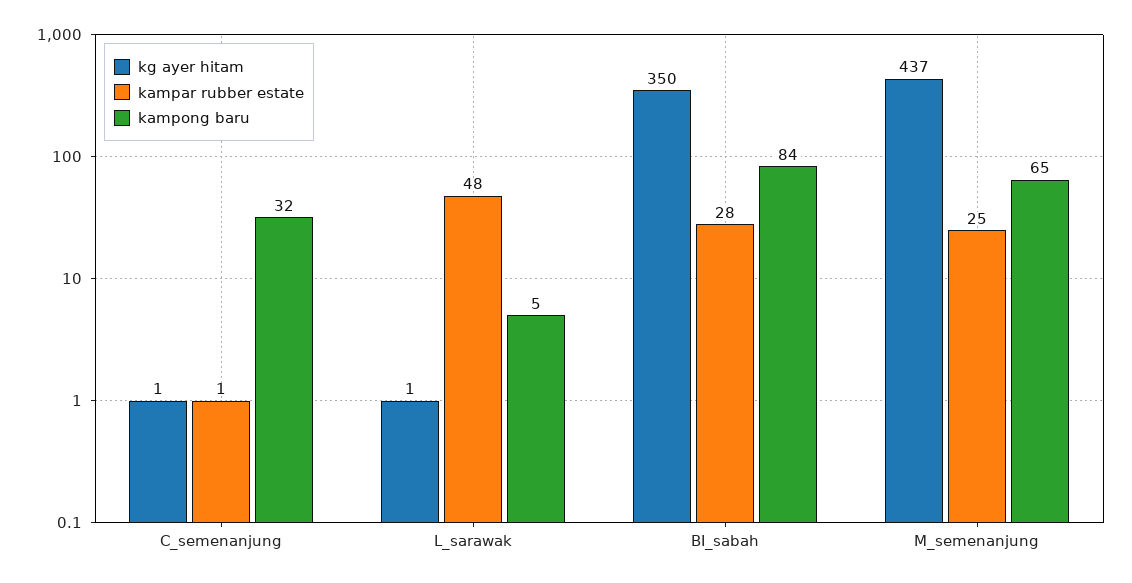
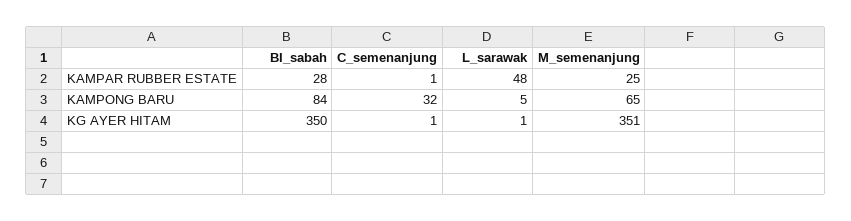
kg ayer hitam, M_semenanjung: 437 -> 351

